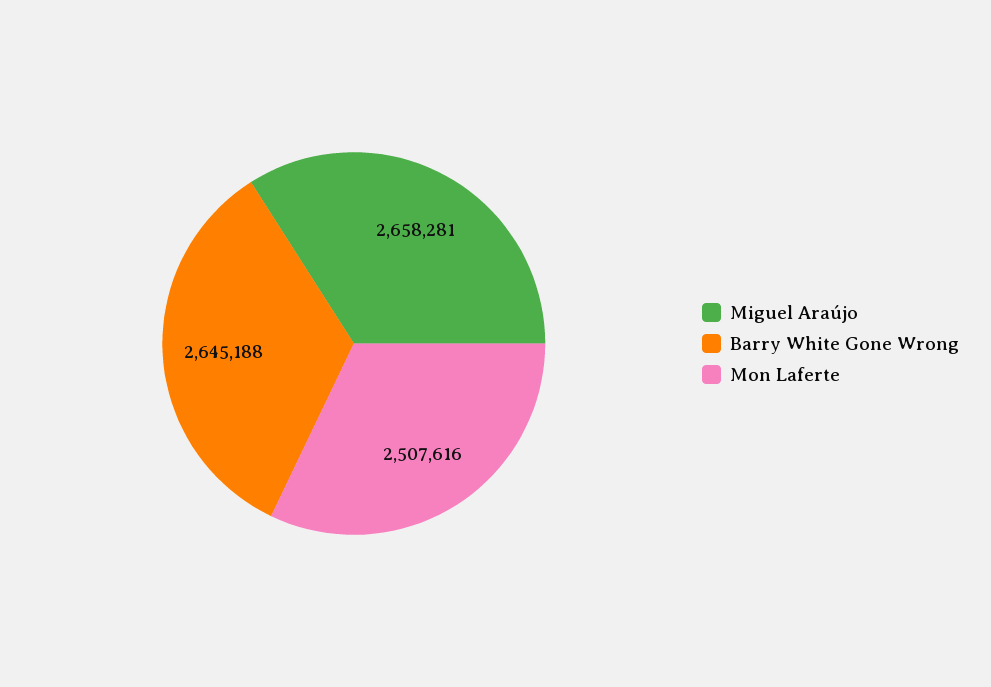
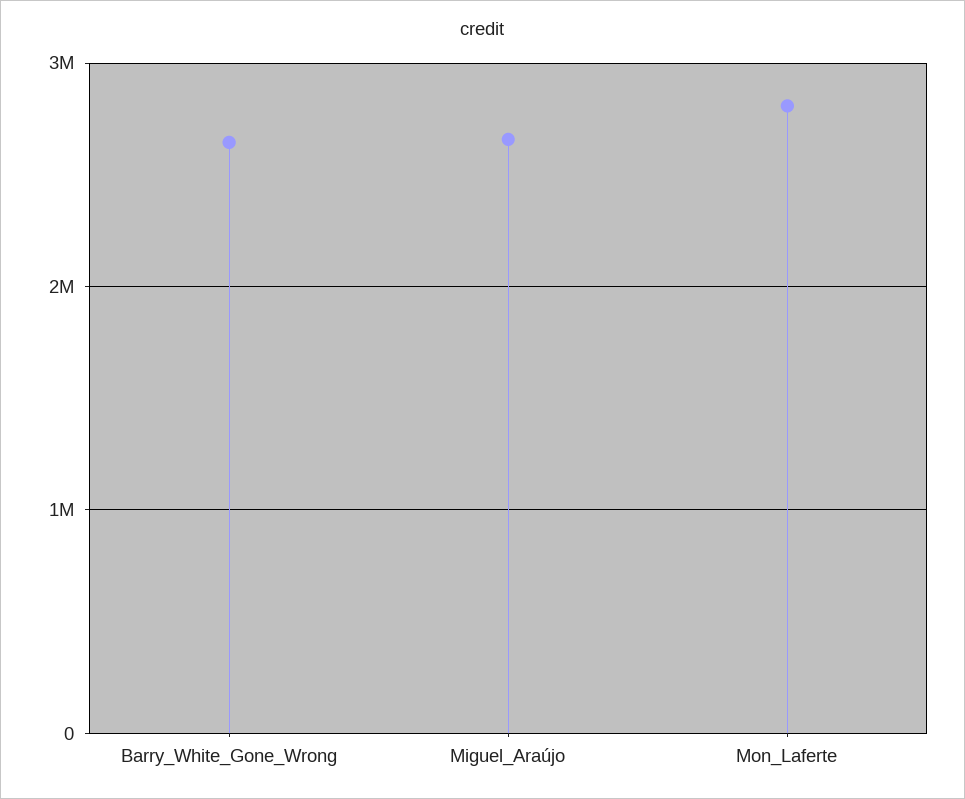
Mon Laferte: 2507616 -> 2800000

